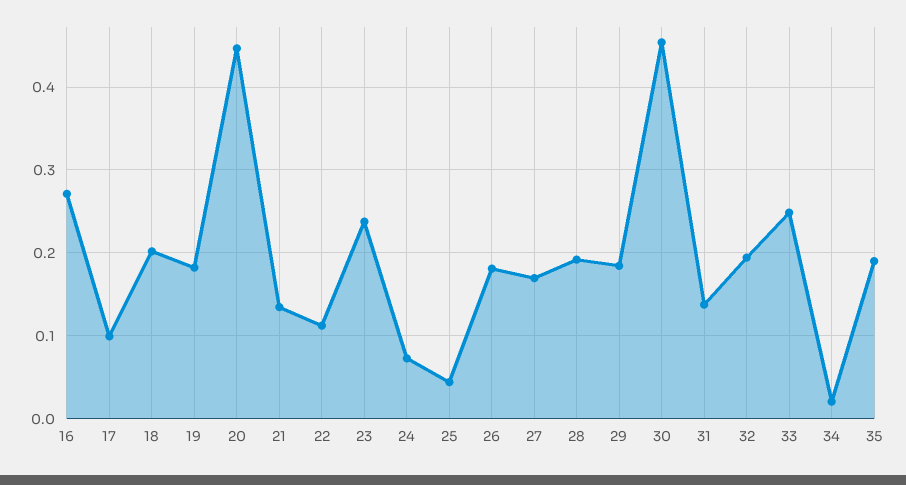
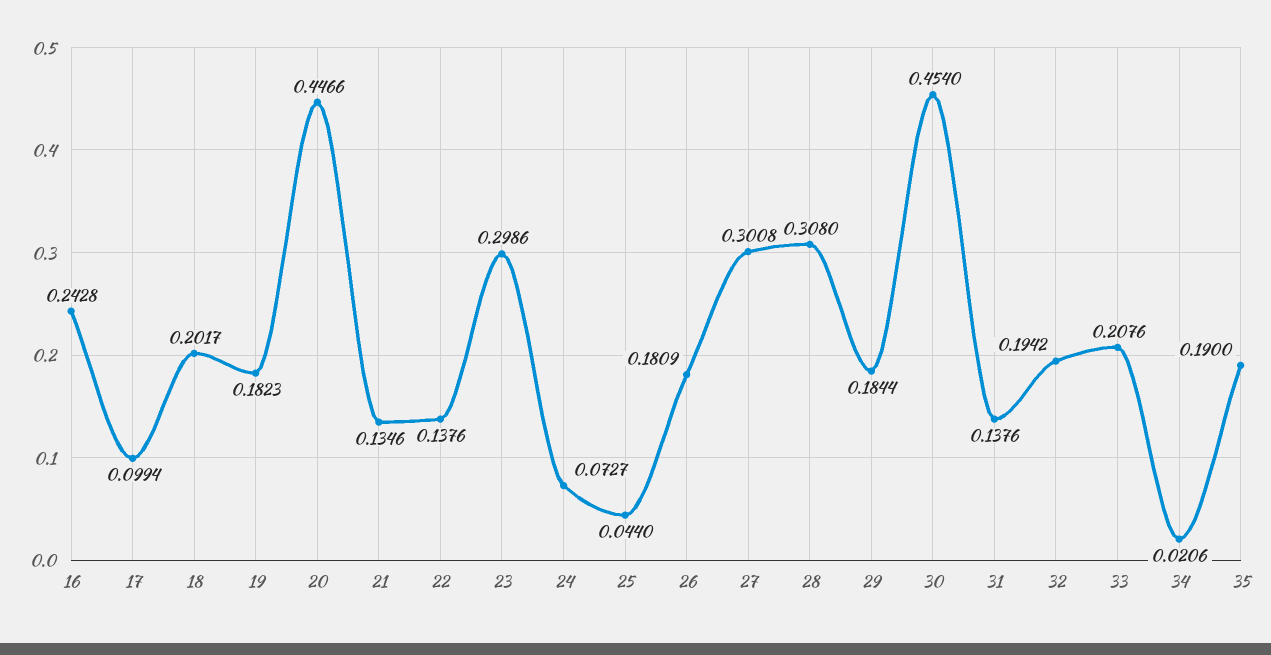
16: 0.27 -> 0.2428
22: 0.11 -> 0.1376
23: 0.24 -> 0.2986
27: 0.17 -> 0.3008
28: 0.19 -> 0.308
33: 0.25 -> 0.2076

